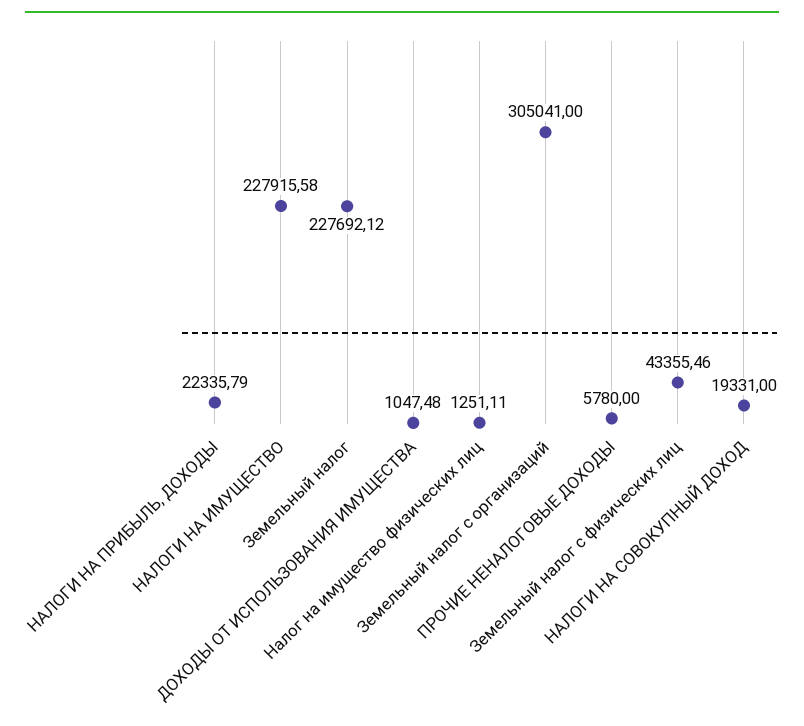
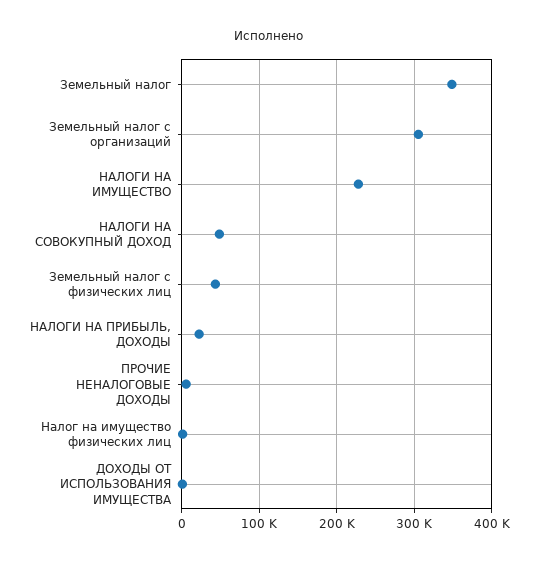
Земельный налог: 227692.12 -> 350000
НАЛОГИ НА СОВОКУПНЫЙ ДОХОД: 19331 -> 50000

